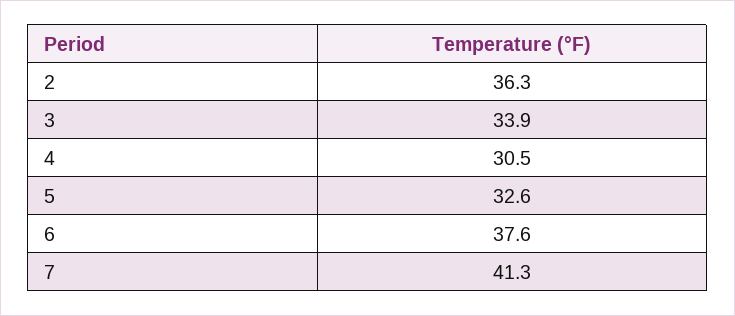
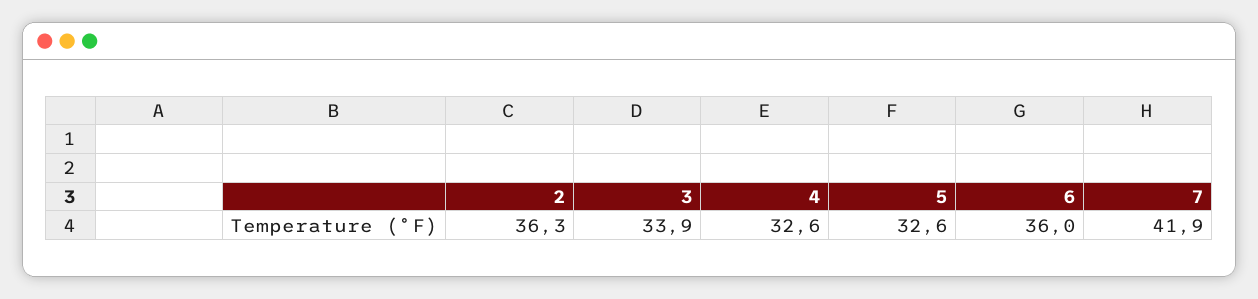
4: 30.5 -> 32.6
6: 37.6 -> 36
7: 41.3 -> 41.9

